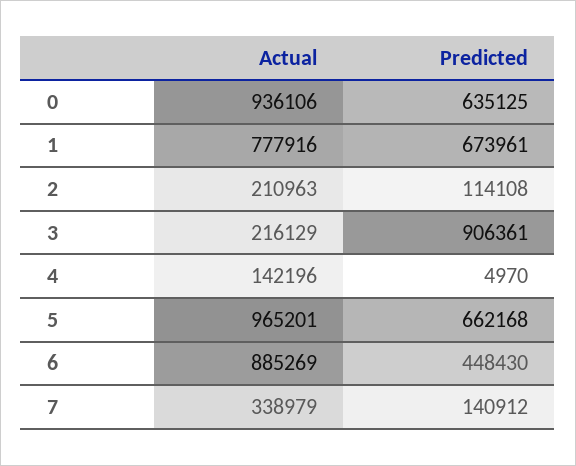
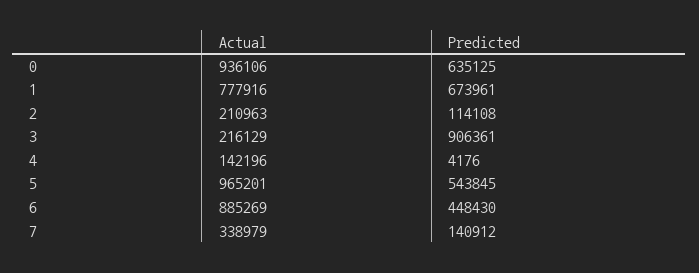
Predicted, 4: 4970 -> 4176
Predicted, 5: 662168 -> 543845

